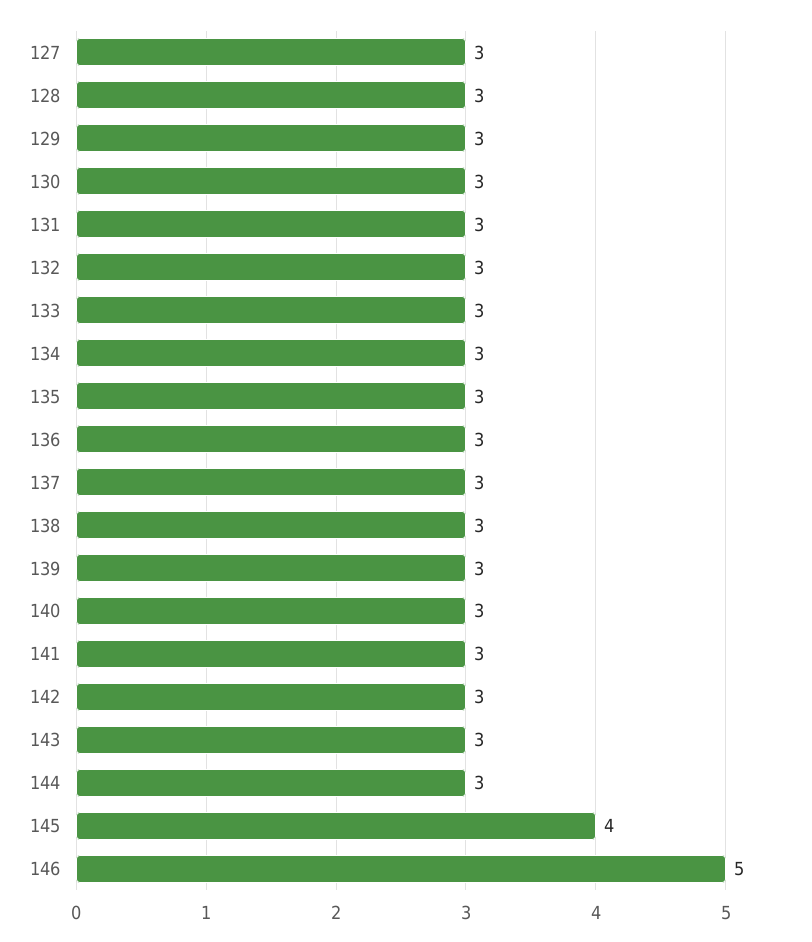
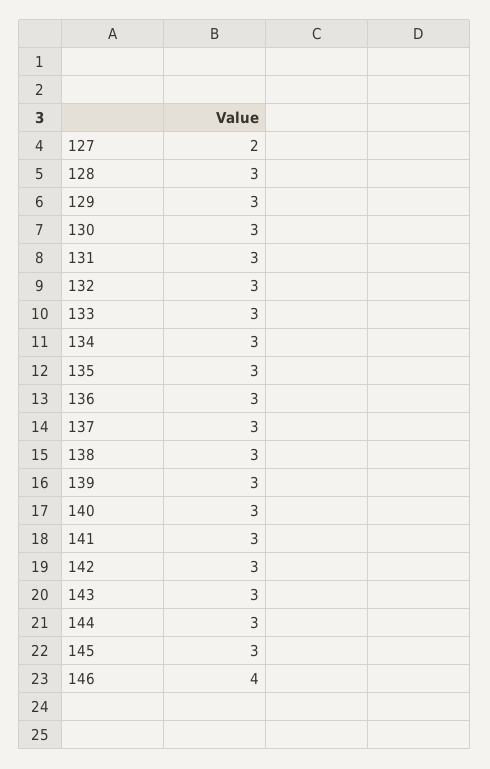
127: 3 -> 2
145: 4 -> 3
146: 5 -> 4

